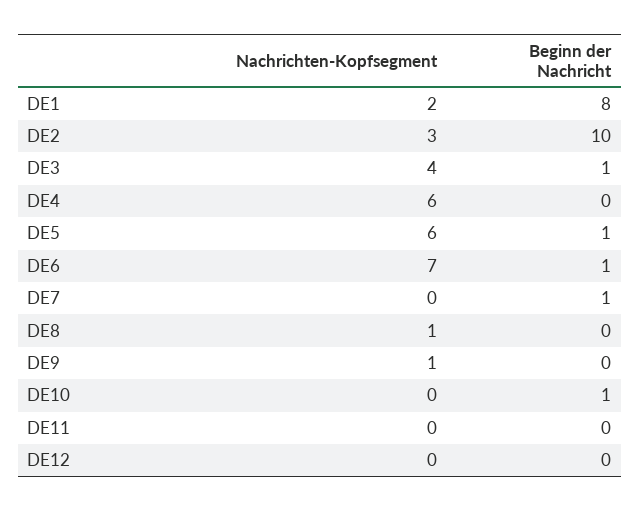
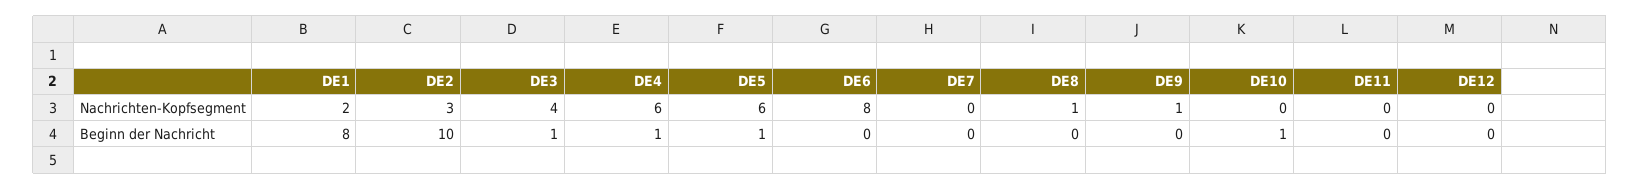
Beginn der Nachricht, DE4: 0 -> 1
Nachrichten-Kopfsegment, DE6: 7 -> 8
Beginn der Nachricht, DE6: 1 -> 0
Beginn der Nachricht, DE7: 1 -> 0

